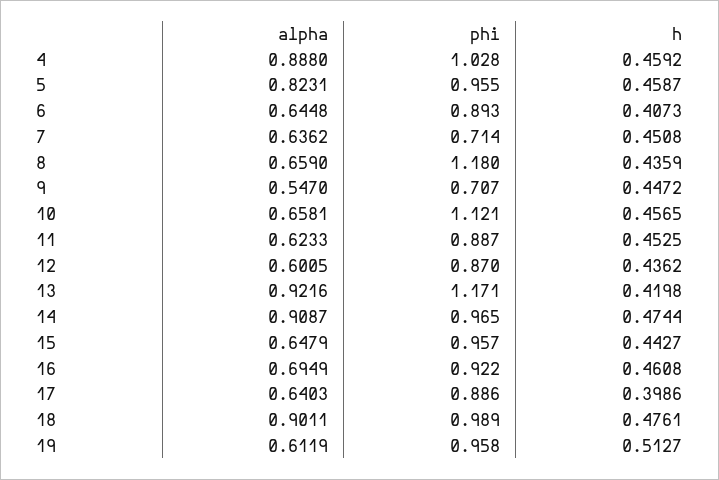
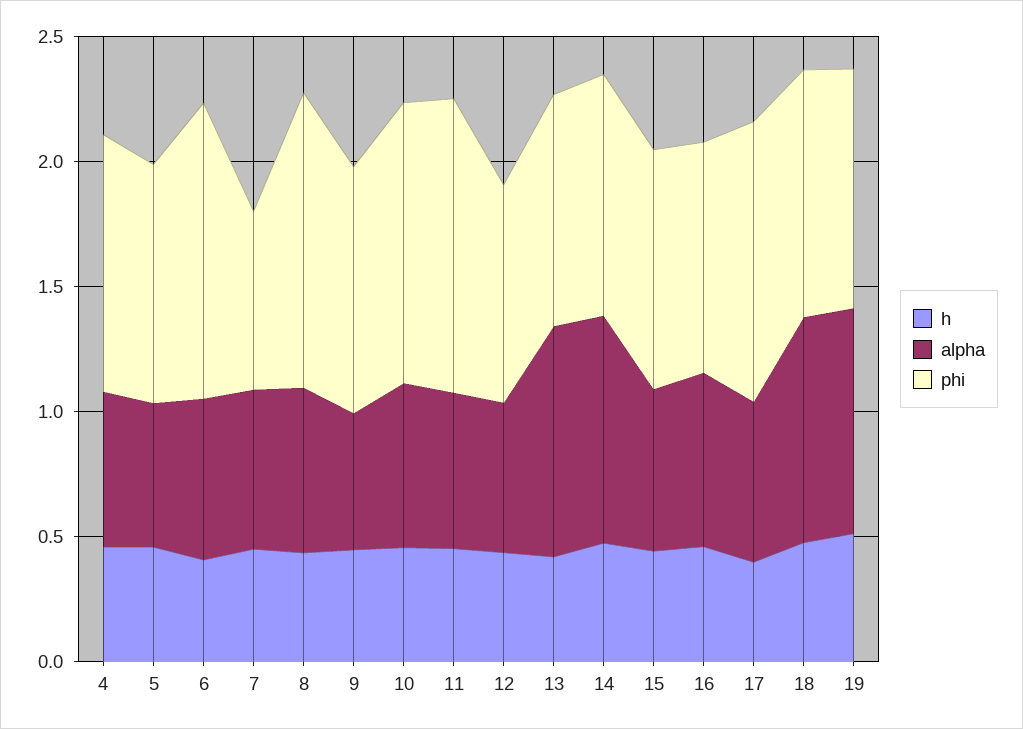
alpha, 4: 0.888 -> 0.6
alpha, 5: 0.8231 -> 0.6
phi, 6: 0.893 -> 1.2
phi, 9: 0.707 -> 1
phi, 11: 0.887 -> 1.2
phi, 13: 1.171 -> 0.9
phi, 17: 0.886 -> 1.1
alpha, 19: 0.6119 -> 0.9

